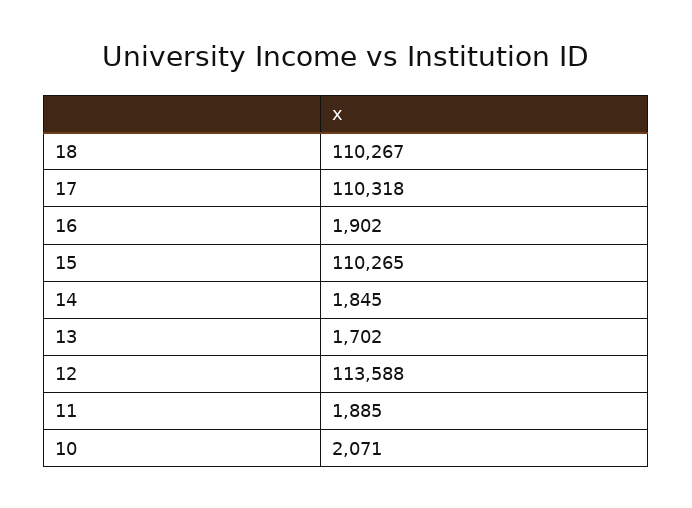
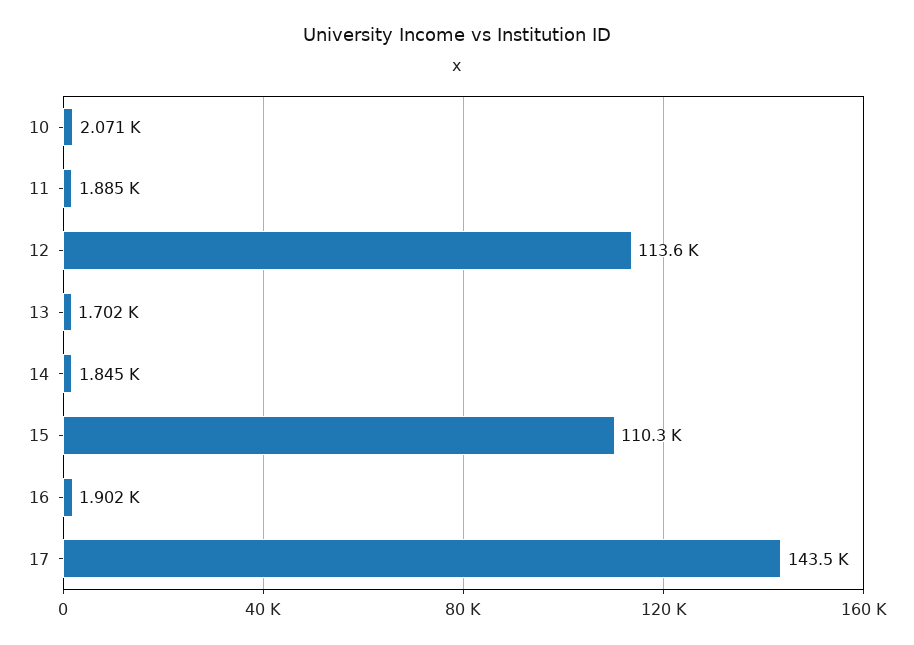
18: 110267 -> none
17: 110318 -> 143500

